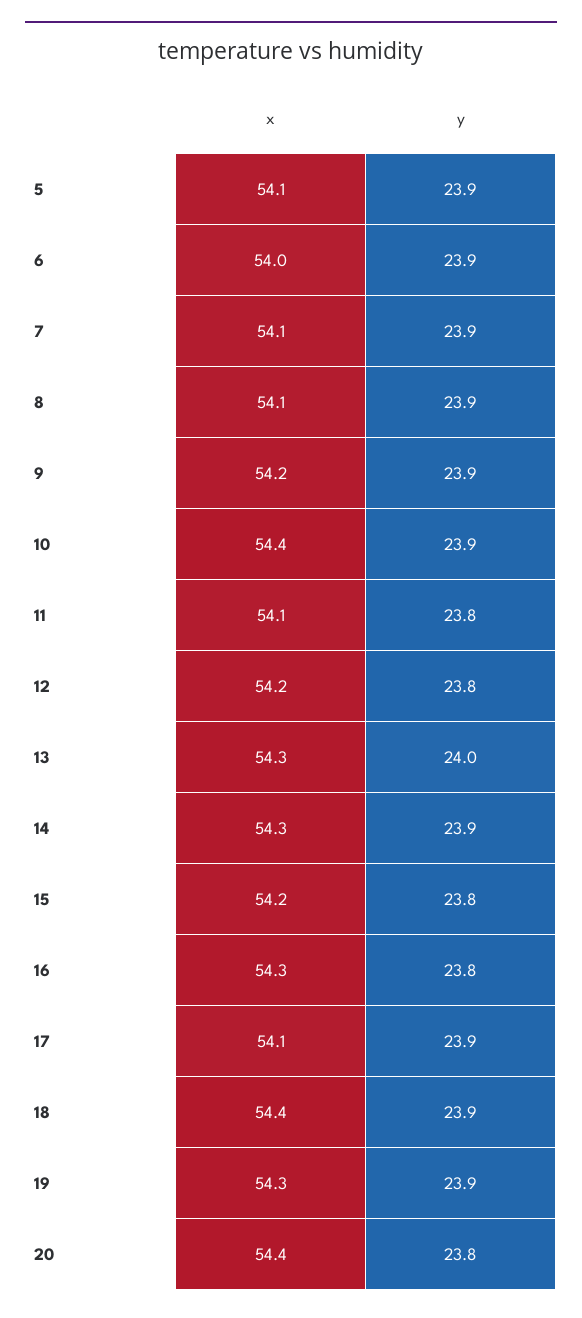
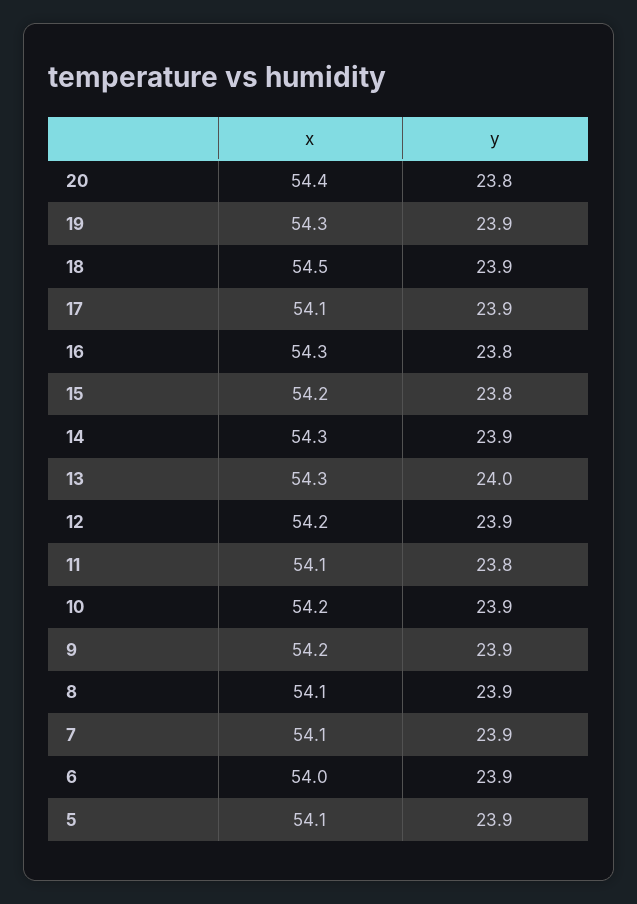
x, 10: 54.4 -> 54.2
y, 12: 23.8 -> 23.9
x, 18: 54.4 -> 54.5

